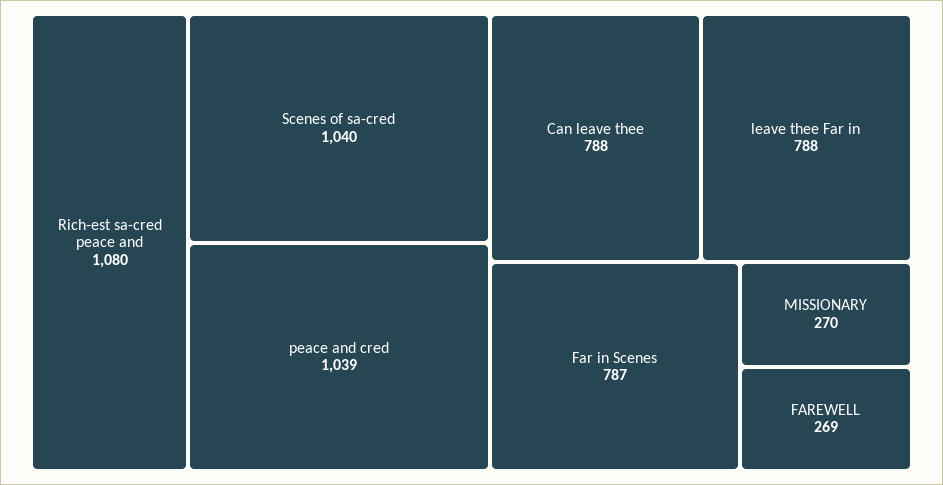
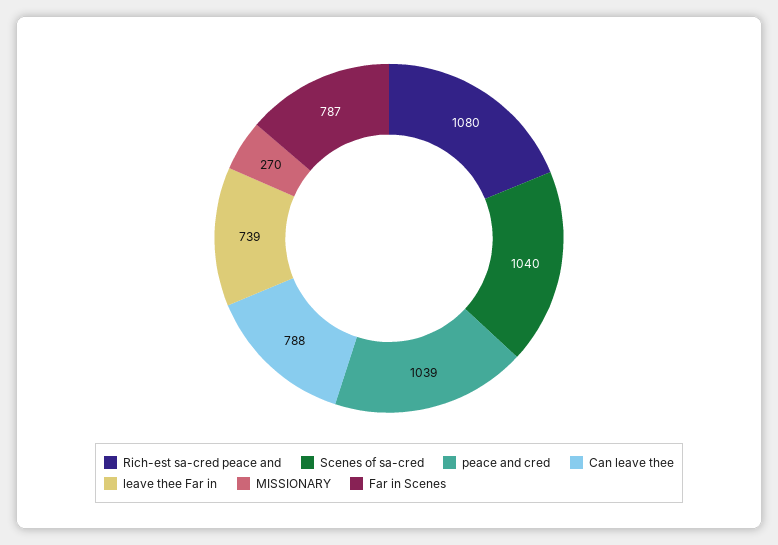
leave thee Far in: 788 -> 739
FAREWELL: 269 -> none

